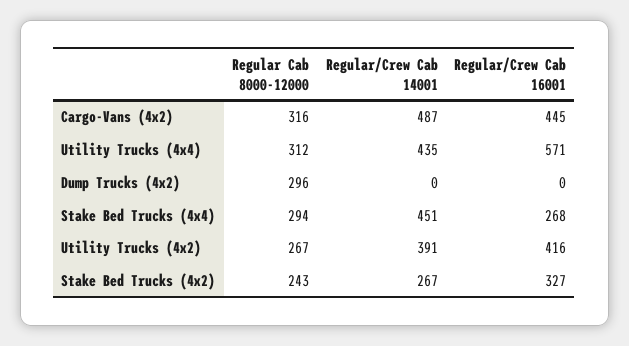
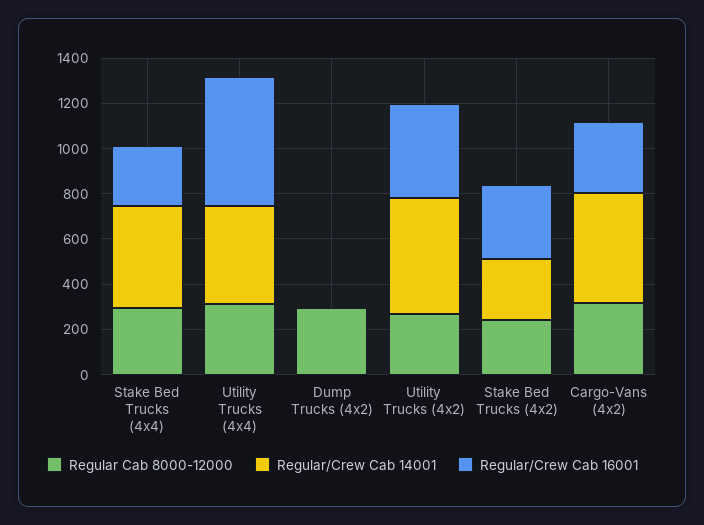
Regular/Crew Cab 16001, Cargo-Vans (4x2): 445 -> 300
Regular/Crew Cab 14001, Utility Trucks (4x2): 391 -> 500

